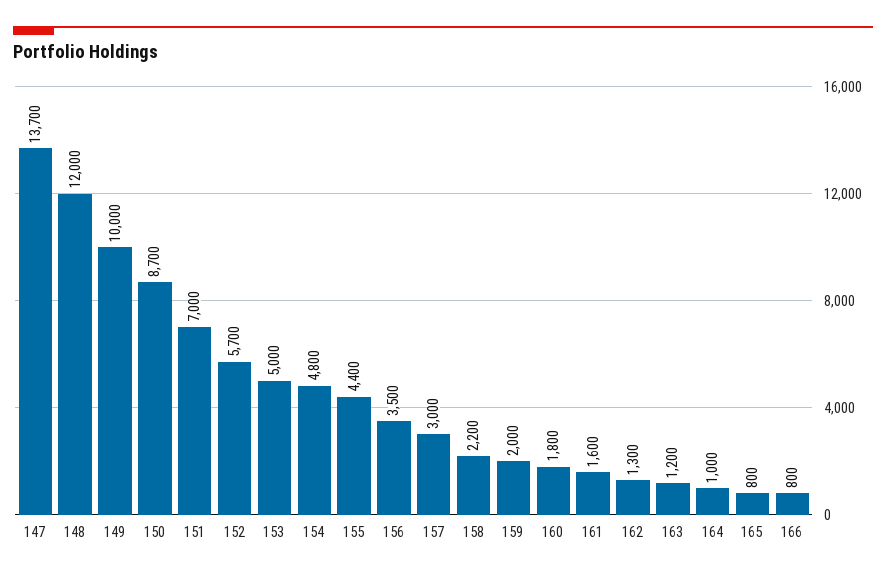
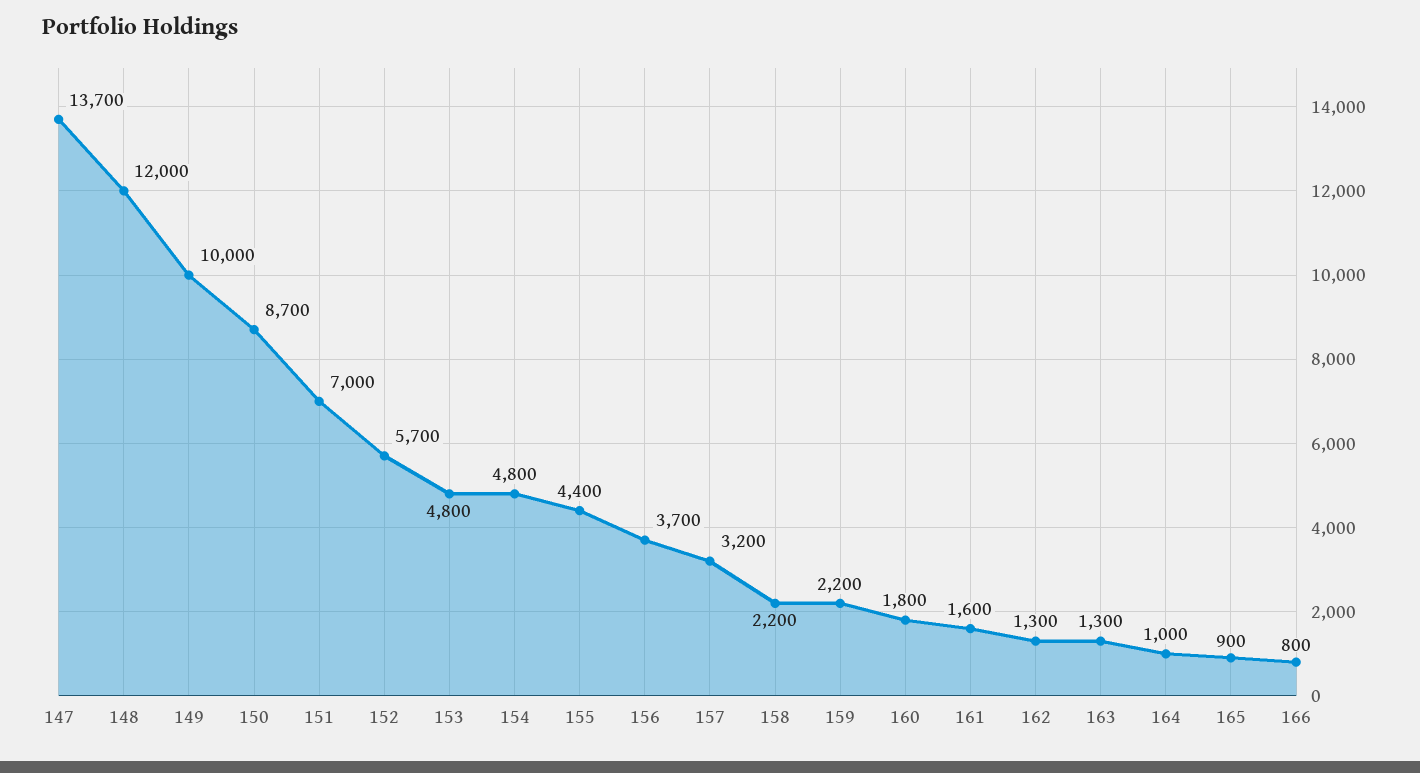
153: 5000 -> 4800
156: 3500 -> 3700
157: 3000 -> 3200
159: 2000 -> 2200
163: 1200 -> 1300
165: 800 -> 900

